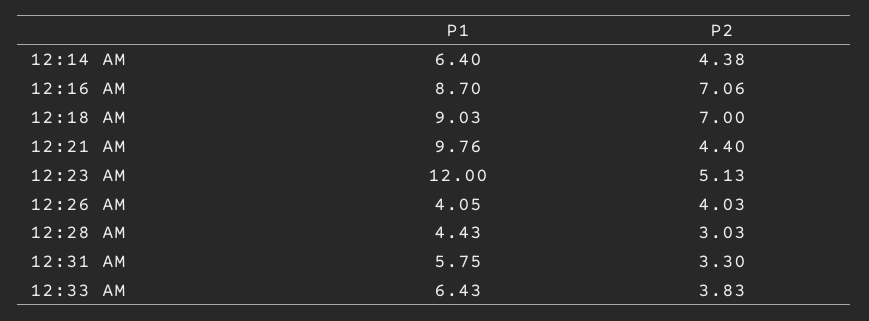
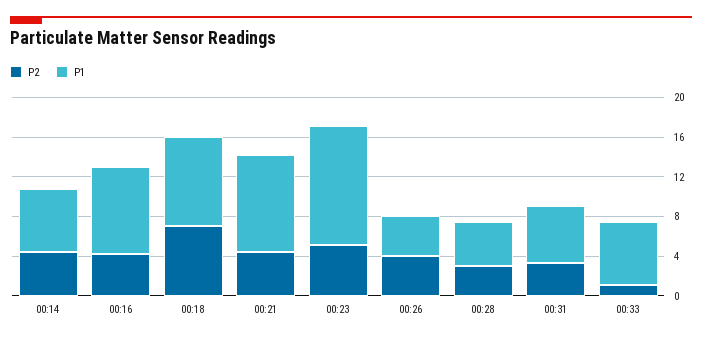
P2, 12:16 AM: 7.06 -> 4
P2, 12:33 AM: 3.83 -> 1

